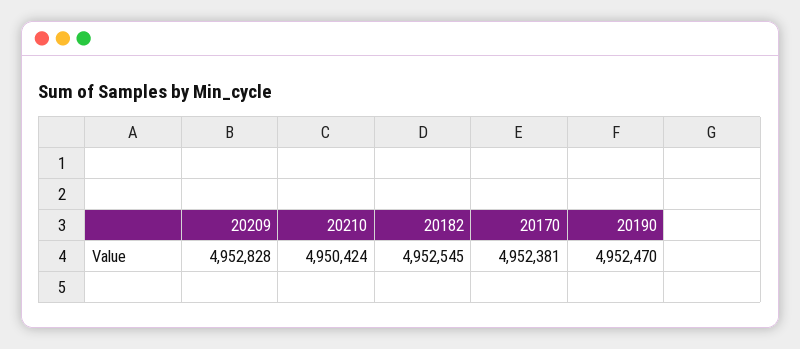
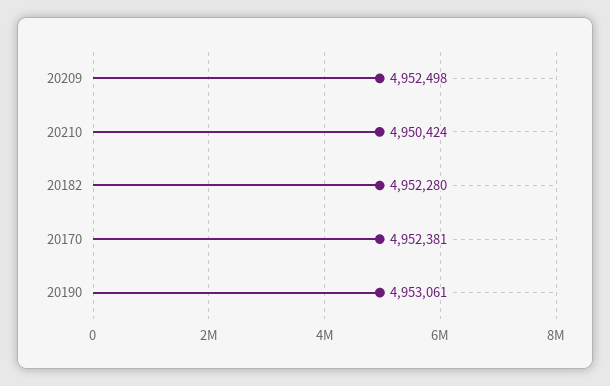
20209: 4952828 -> 4952498
20182: 4952545 -> 4952280
20190: 4952470 -> 4953061

